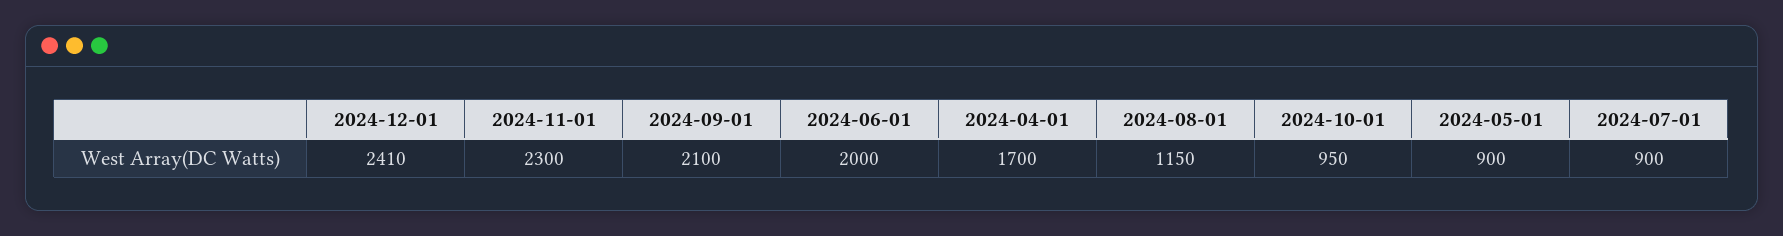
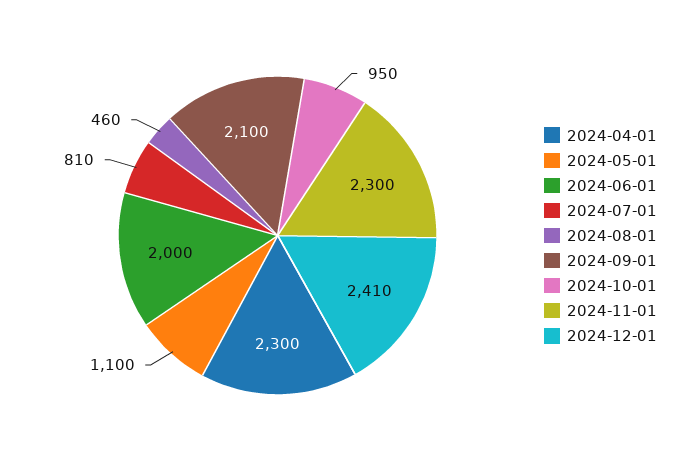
2024-04-01: 1700 -> 2300
2024-08-01: 1150 -> 460
2024-05-01: 900 -> 1100
2024-07-01: 900 -> 810

